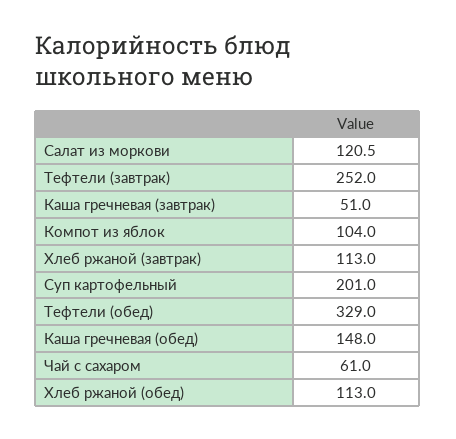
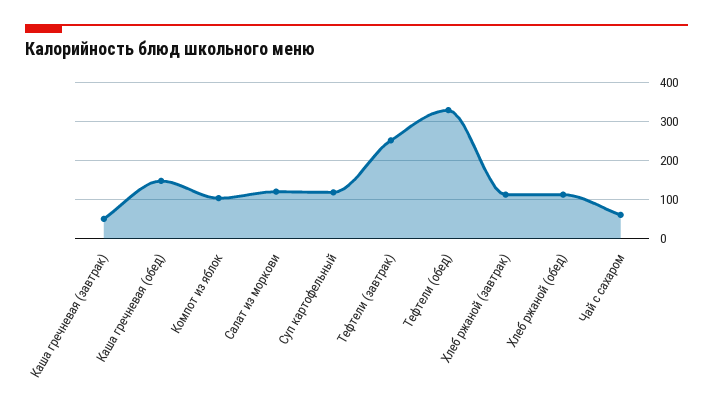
Суп картофельный: 201 -> 120

